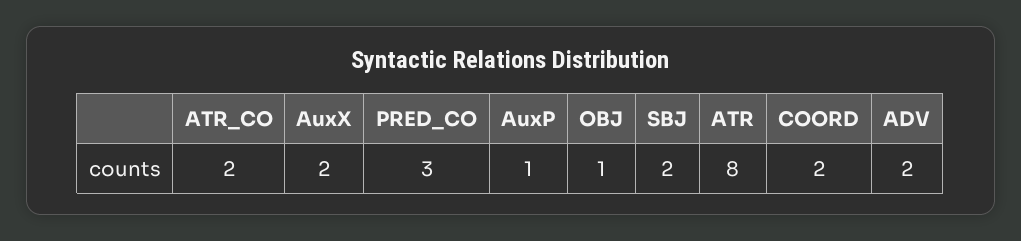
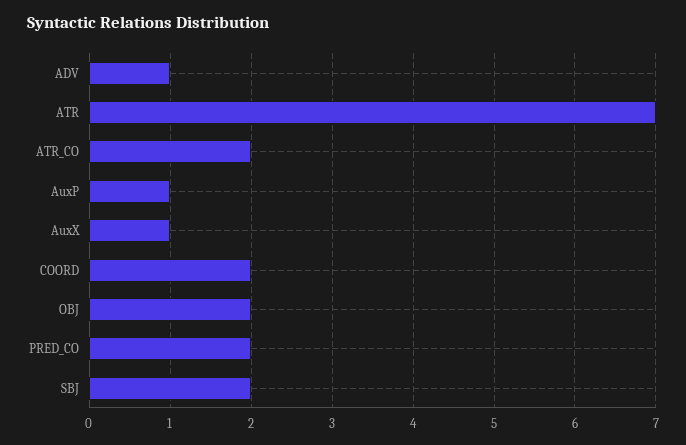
AuxX: 2 -> 1
PRED_CO: 3 -> 2
OBJ: 1 -> 2
ATR: 8 -> 7
ADV: 2 -> 1

